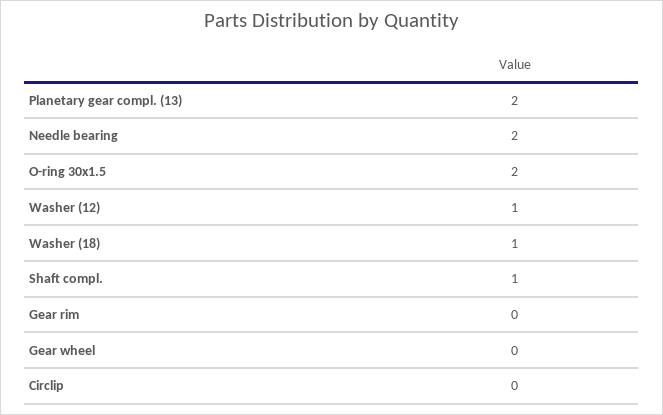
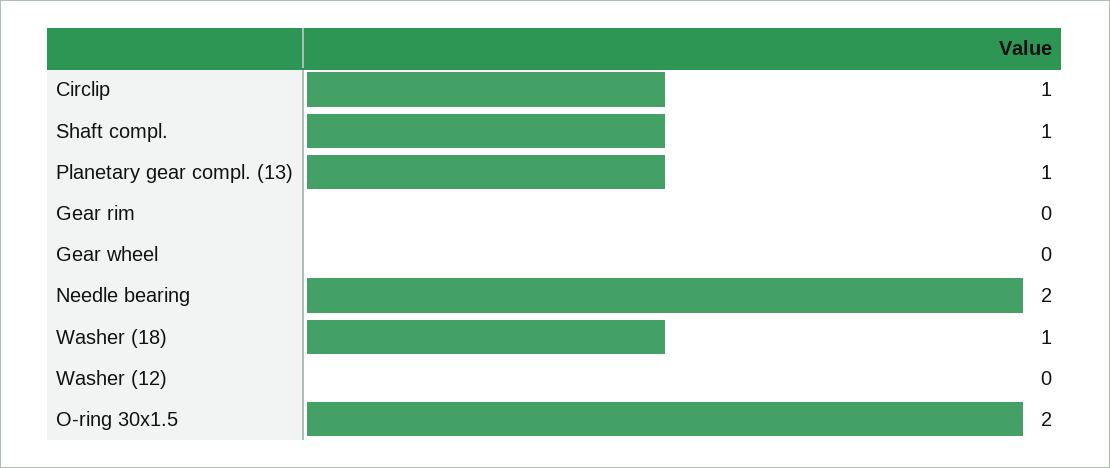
Planetary gear compl. (13): 2 -> 1
Washer (12): 1 -> 0
Circlip: 0 -> 1

